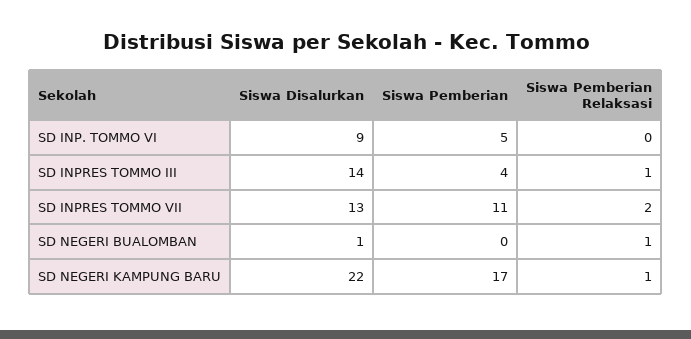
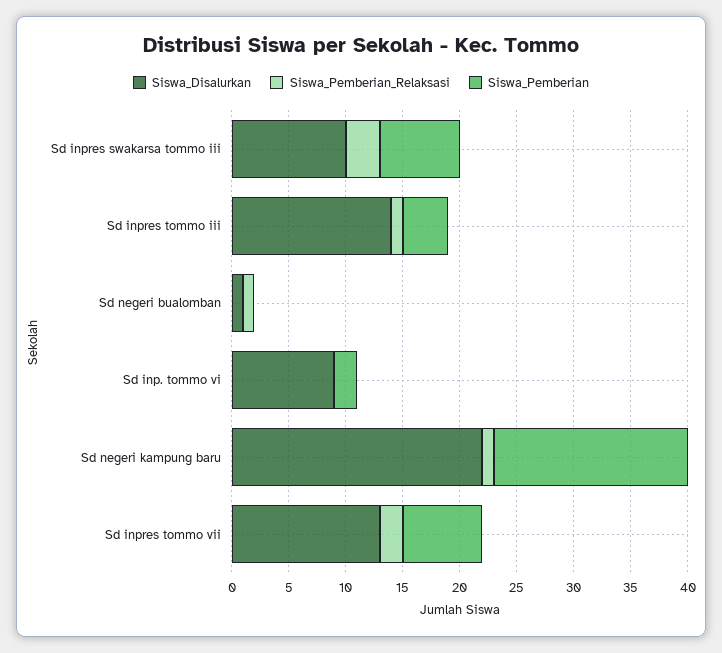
Siswa Pemberian, SD INP. TOMMO VI: 5 -> 2
Siswa Pemberian, SD INPRES TOMMO VII: 11 -> 7
Siswa Disalurkan, Sd inpres swakarsa tommo iii: none -> 10
Siswa Pemberian Relaksasi, Sd inpres swakarsa tommo iii: none -> 3
Siswa Pemberian, Sd inpres swakarsa tommo iii: none -> 7

